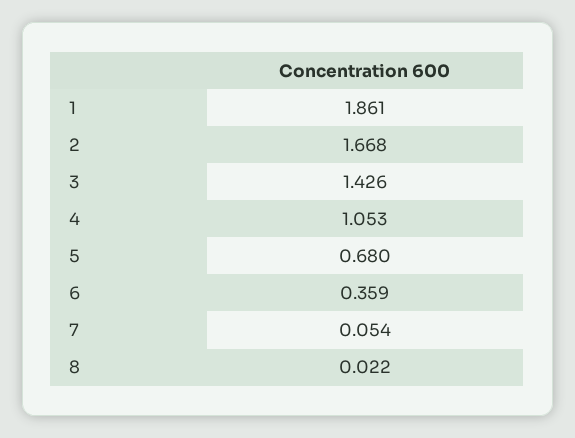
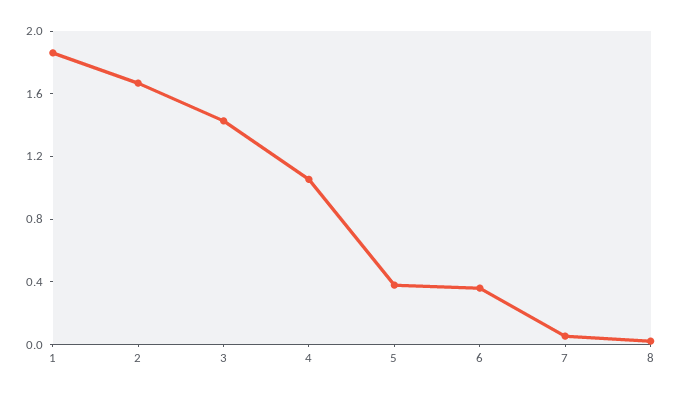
5: 0.68 -> 0.4

